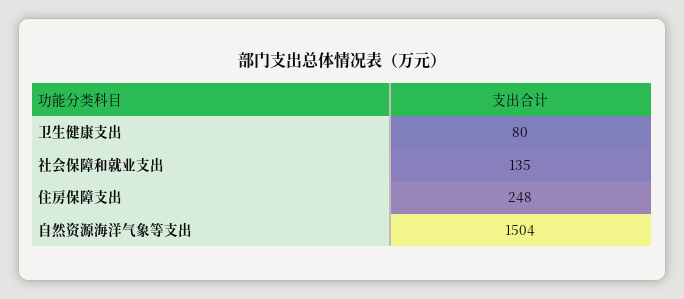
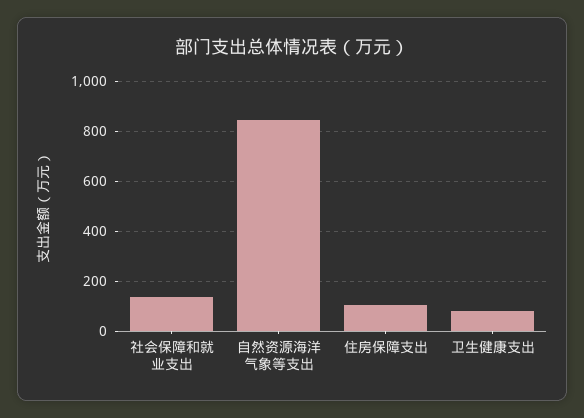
住房保障支出: 248 -> 100
自然资源海洋气象等支出: 1504 -> 850

